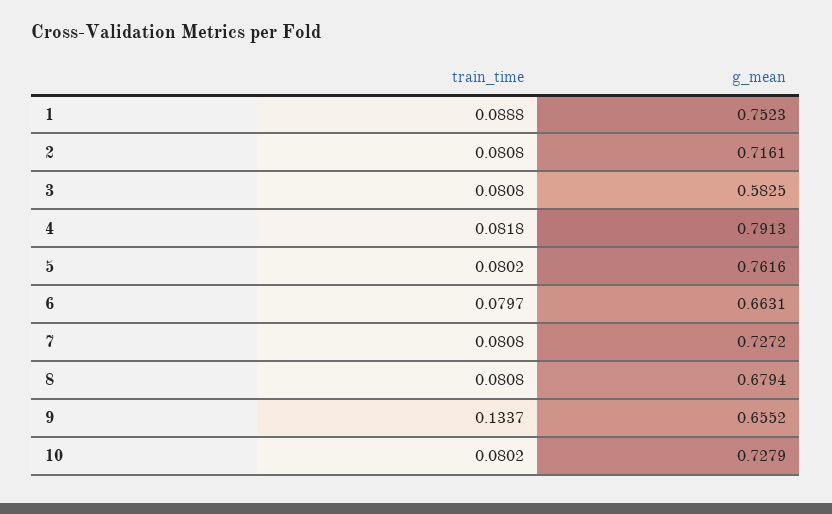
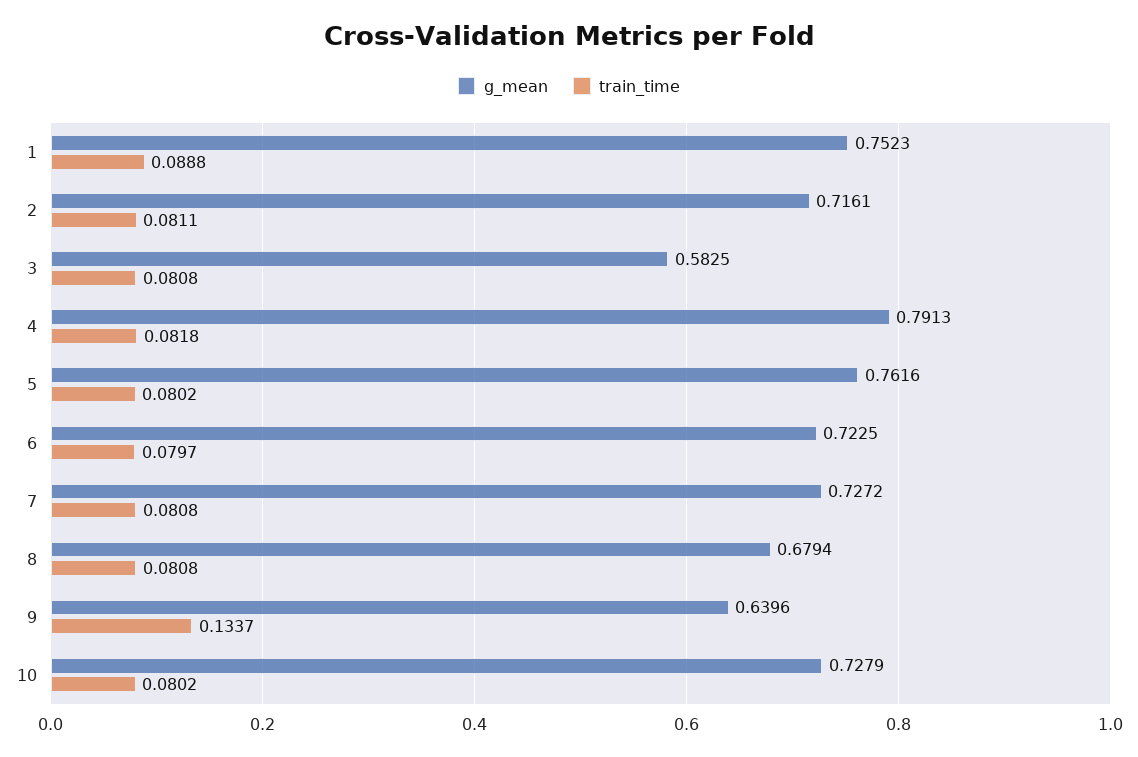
train_time, 2: 0.0808 -> 0.0811
g_mean, 6: 0.6631 -> 0.7225
g_mean, 9: 0.6552 -> 0.6396

